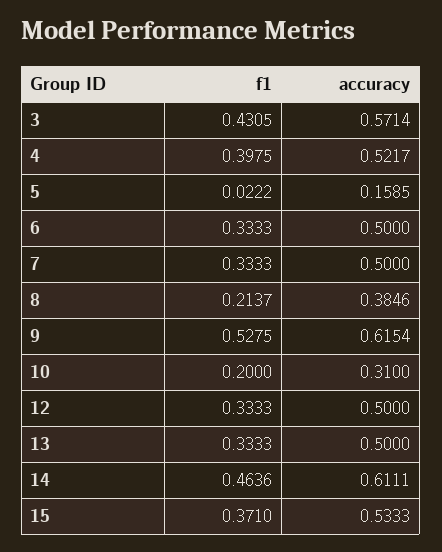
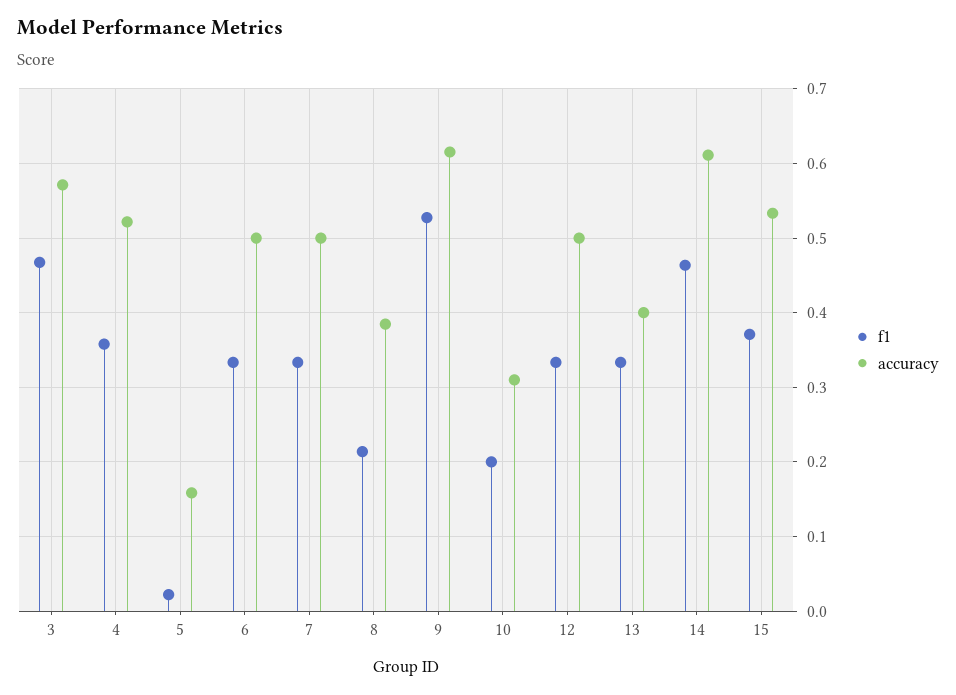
f1, 3: 0.4305 -> 0.47
f1, 4: 0.3975 -> 0.36
accuracy, 13: 0.5 -> 0.4

